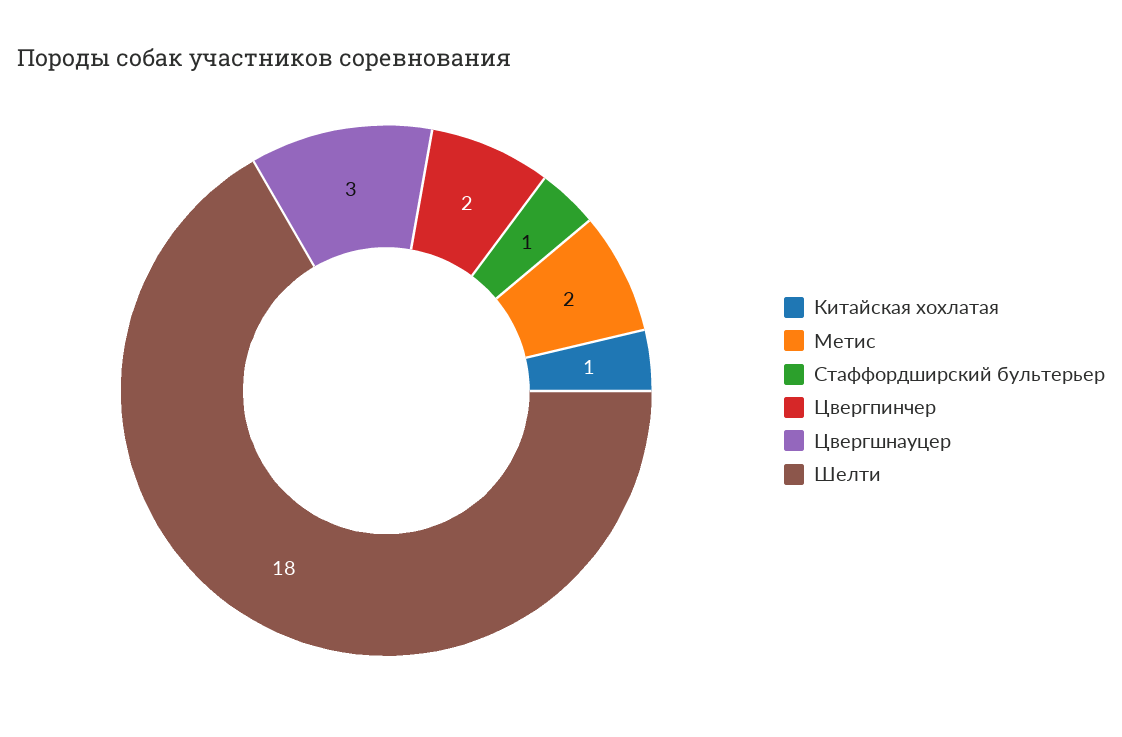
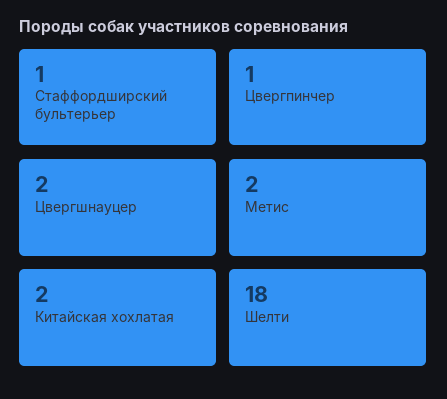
Китайская хохлатая: 1 -> 2
Цвергпинчер: 2 -> 1
Цвергшнауцер: 3 -> 2

